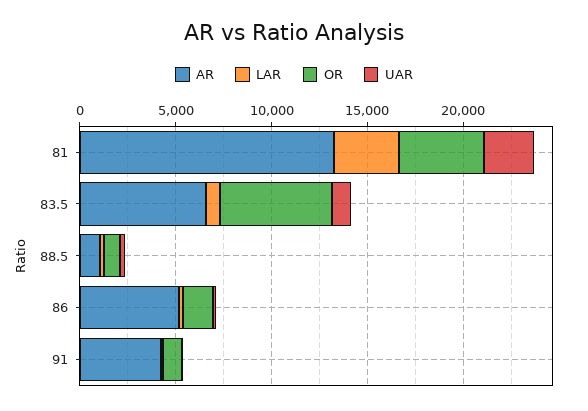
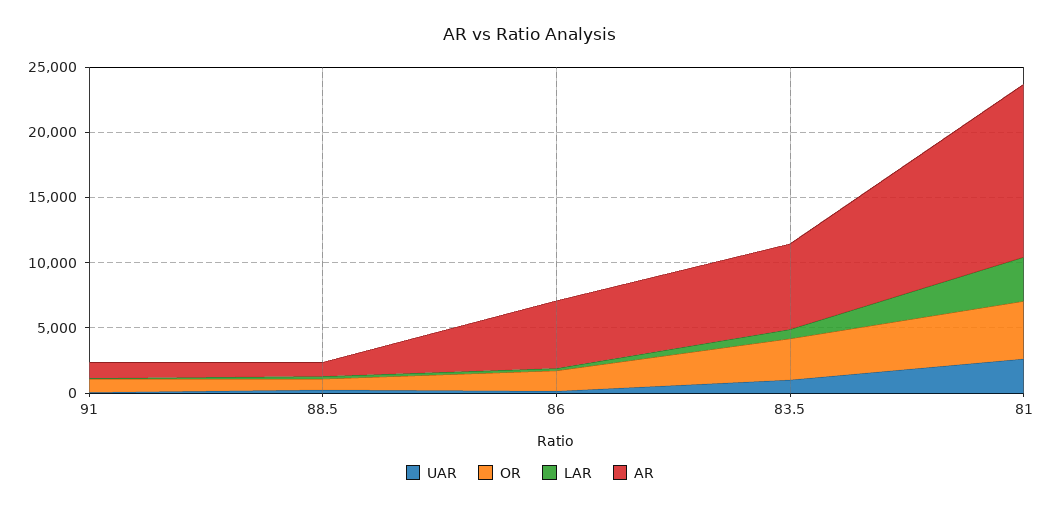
OR, 83.5: 6000 -> 3000
AR, 91: 4000 -> 1000

